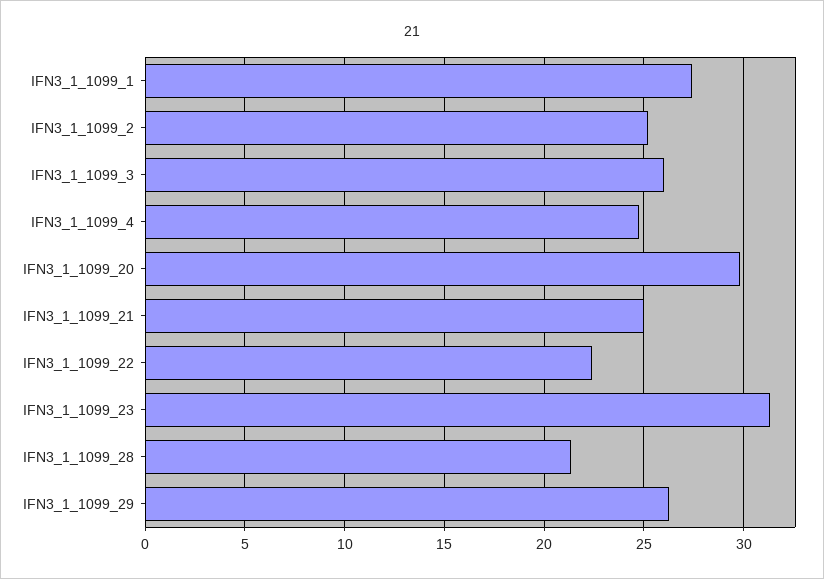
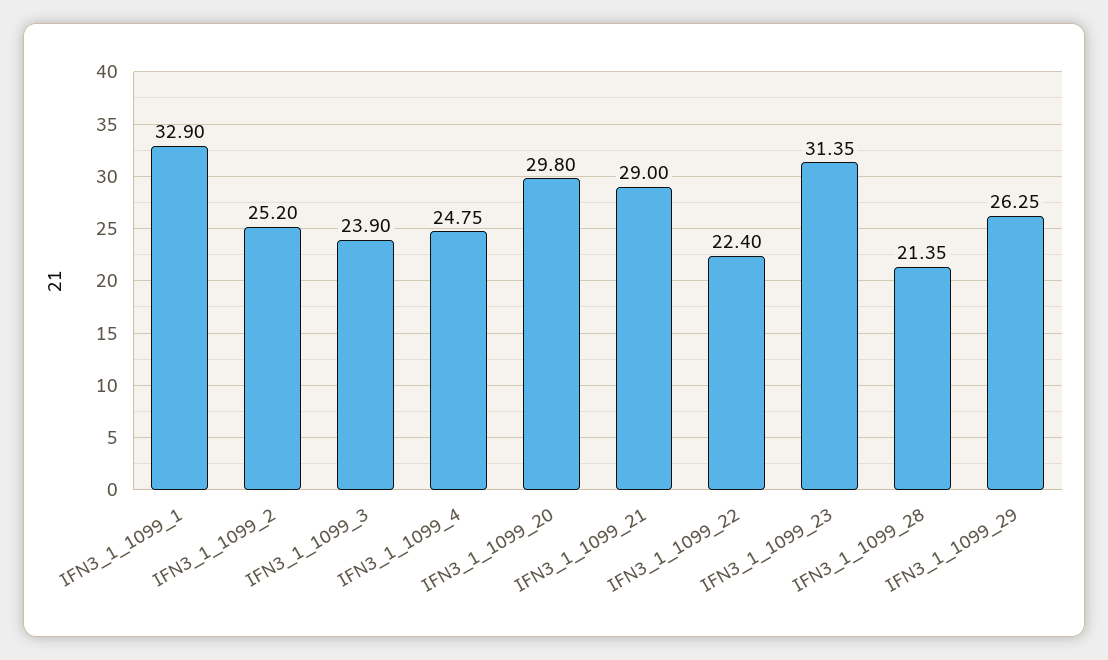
IFN3_1_1099_1: 27.5 -> 32.9
IFN3_1_1099_3: 26 -> 23.9
IFN3_1_1099_21: 25 -> 29

